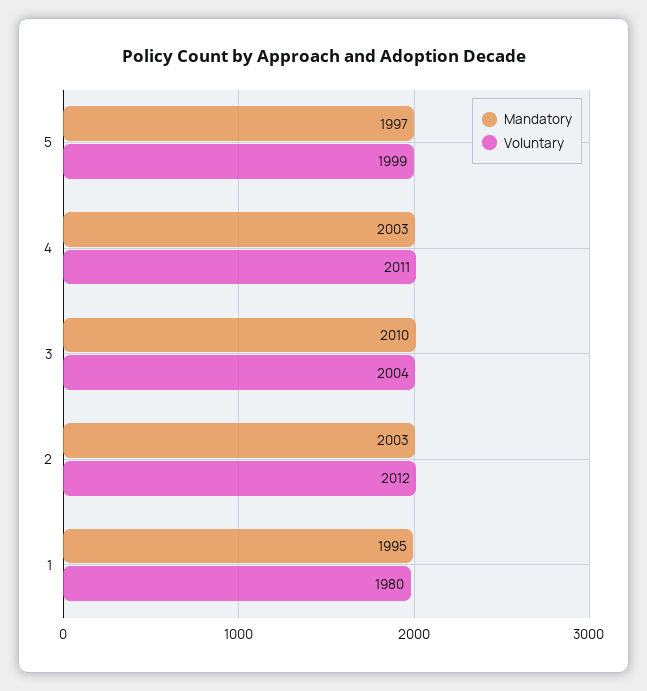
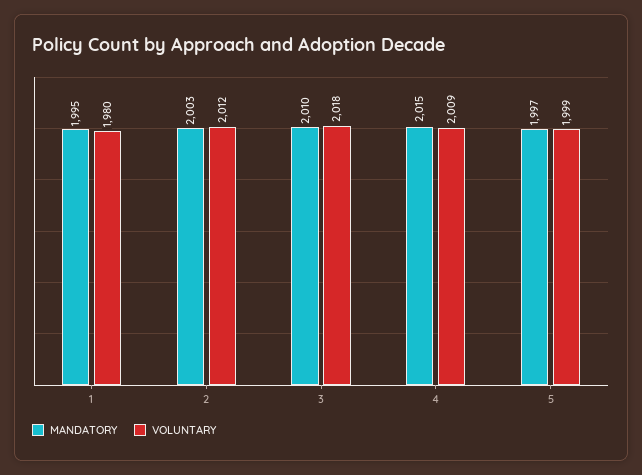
Mandatory, 4: 2003 -> 2015
Voluntary, 4: 2011 -> 2009
Voluntary, 3: 2004 -> 2018

